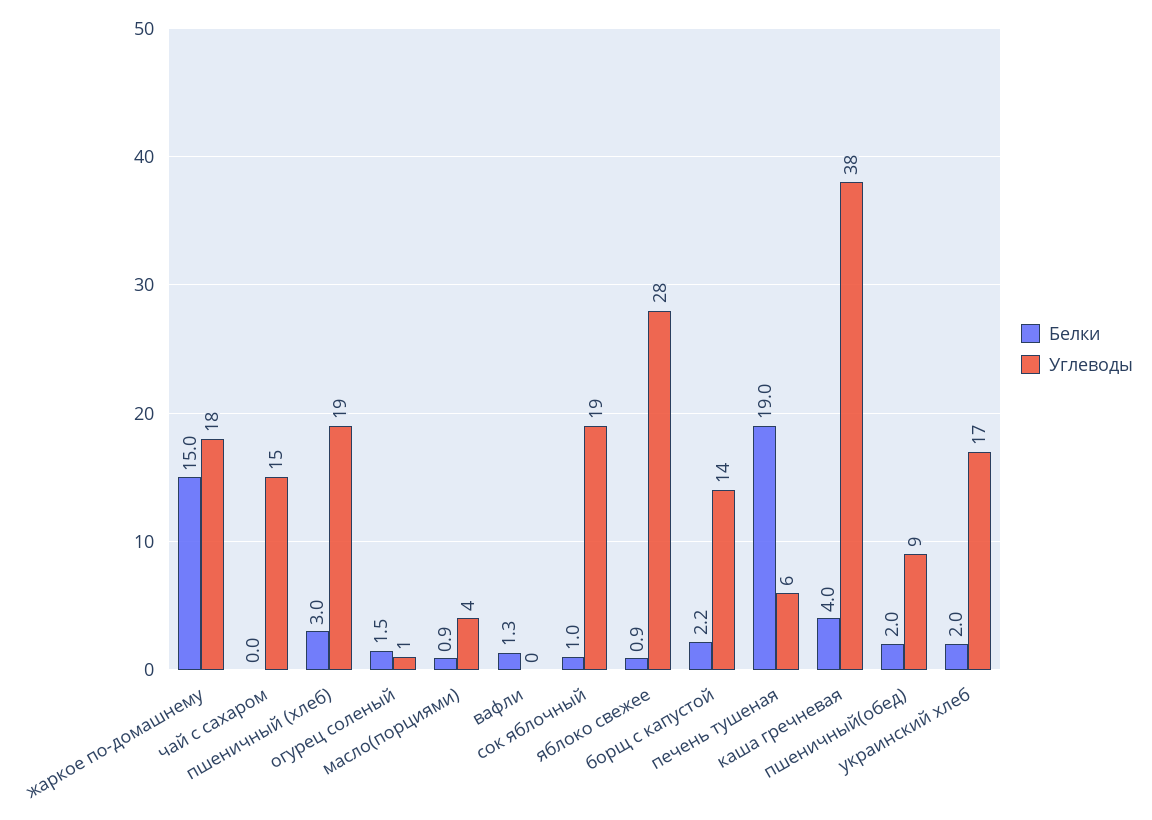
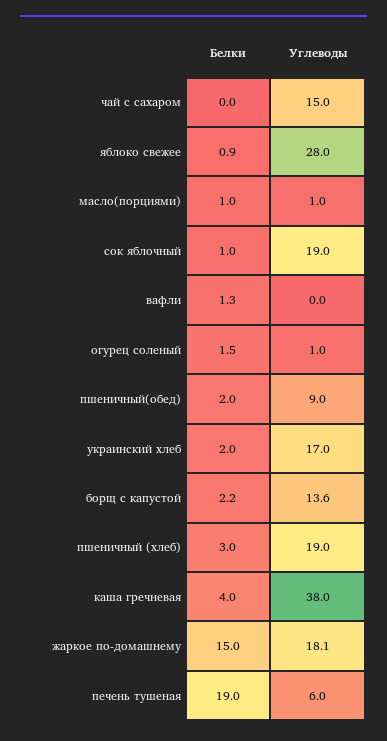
Белки, масло(порциями): 0.9 -> 1
Углеводы, масло(порциями): 4 -> 1

